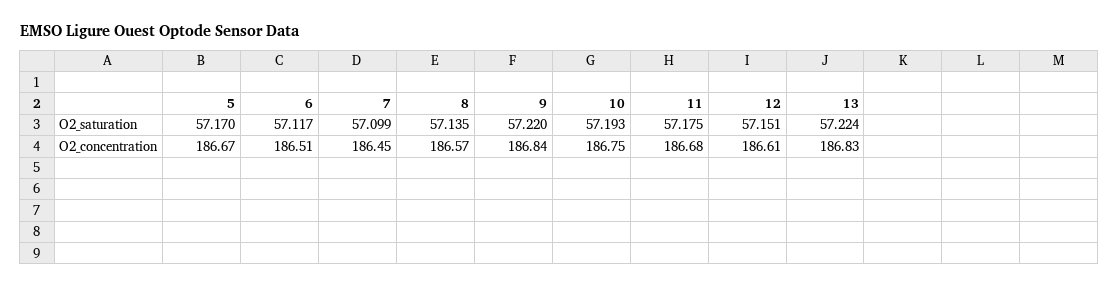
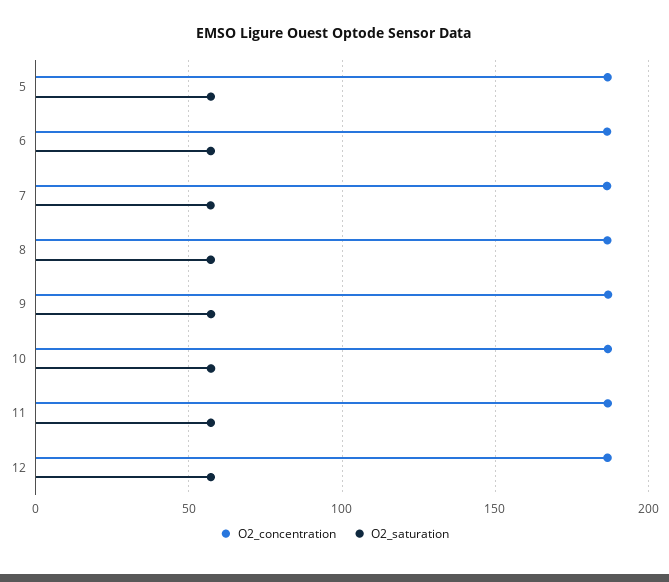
O2_saturation, 13: 57.224 -> none
O2_concentration, 13: 186.83 -> none

